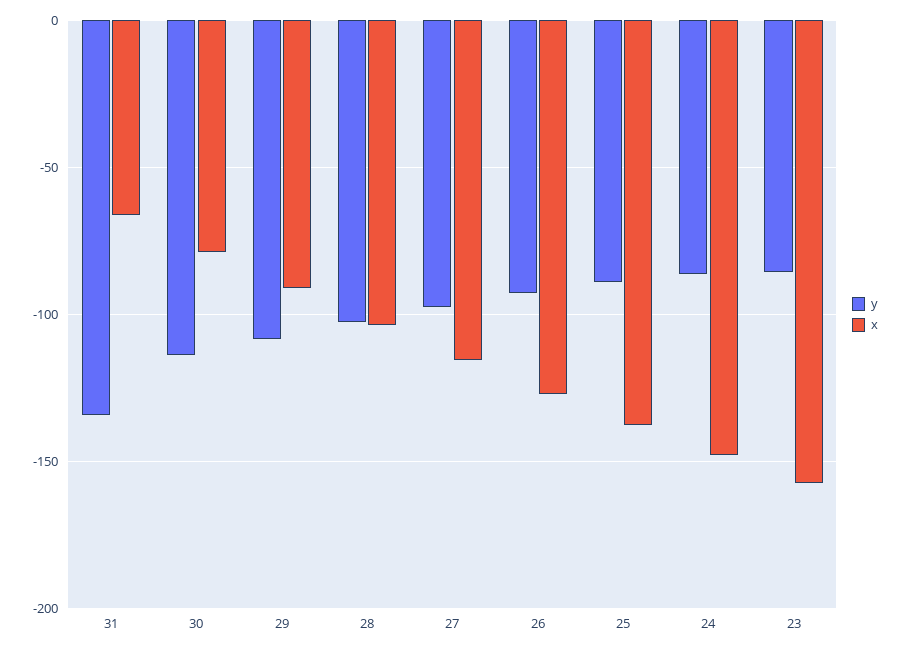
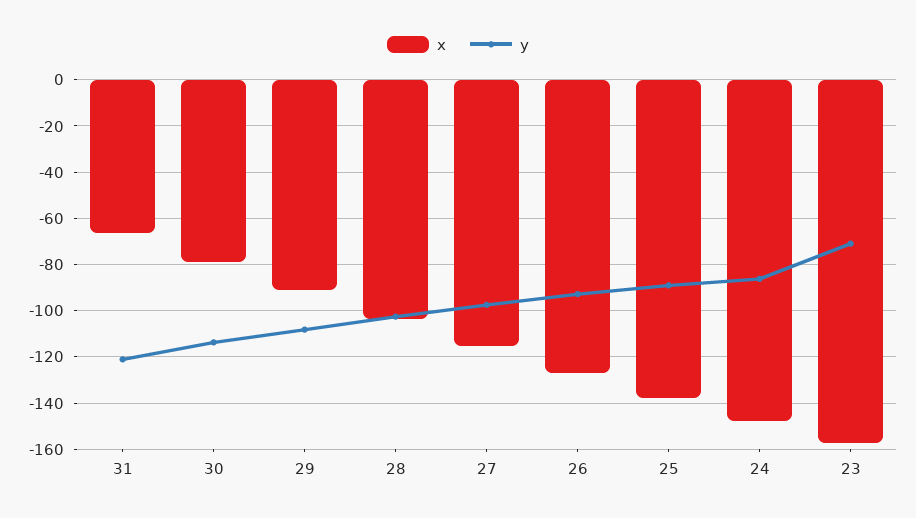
y, 31: -135 -> -120
y, 23: -85 -> -70

